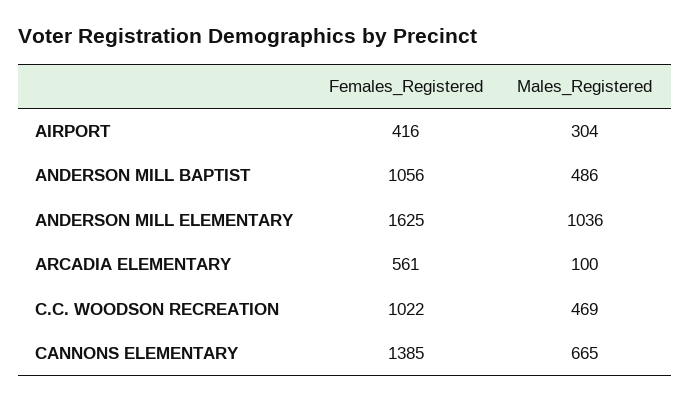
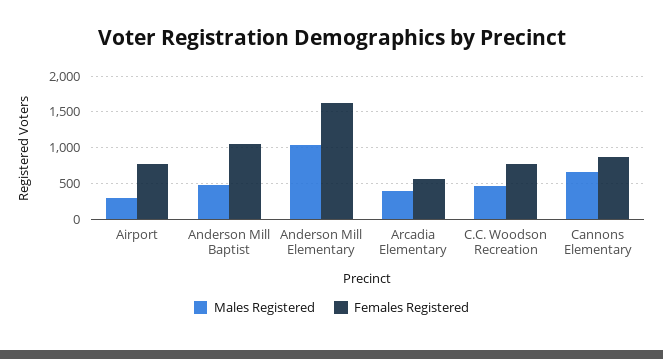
Females_Registered, AIRPORT: 416 -> 800
Males_Registered, ARCADIA ELEMENTARY: 100 -> 400
Females_Registered, C.C. WOODSON RECREATION: 1022 -> 800
Females_Registered, CANNONS ELEMENTARY: 1385 -> 900

